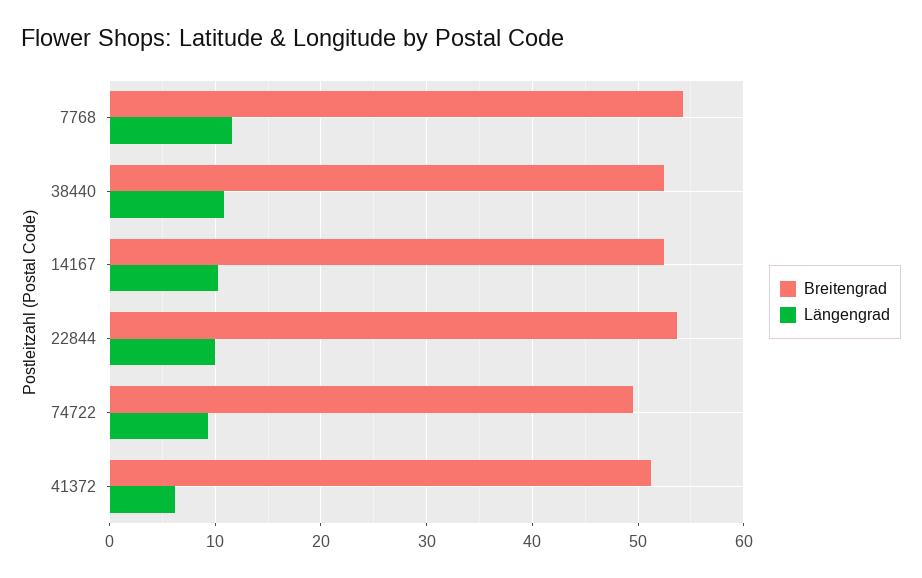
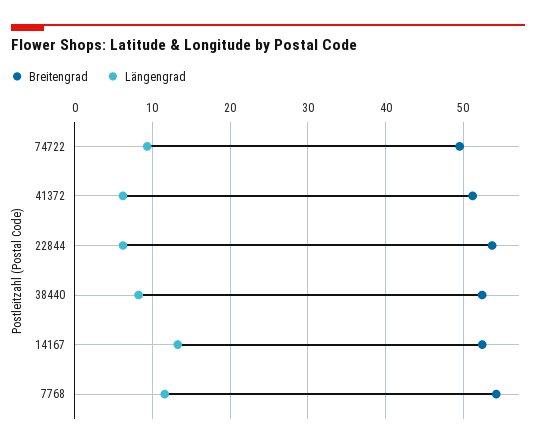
Längengrad, 38440: 11 -> 8
Längengrad, 14167: 10 -> 13
Längengrad, 22844: 10 -> 6

